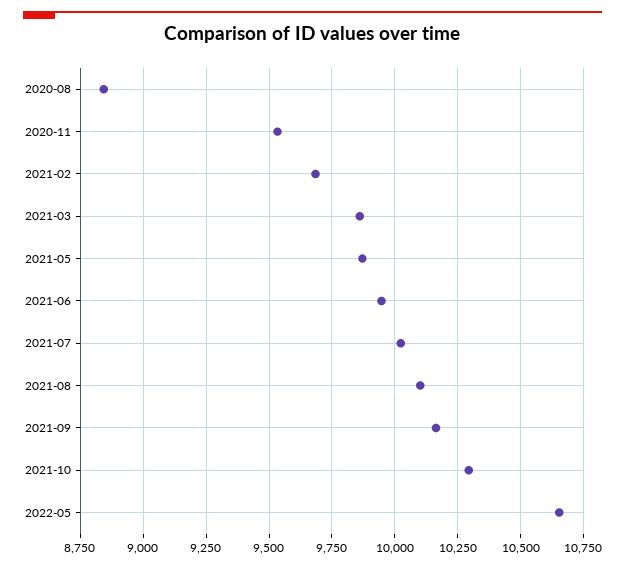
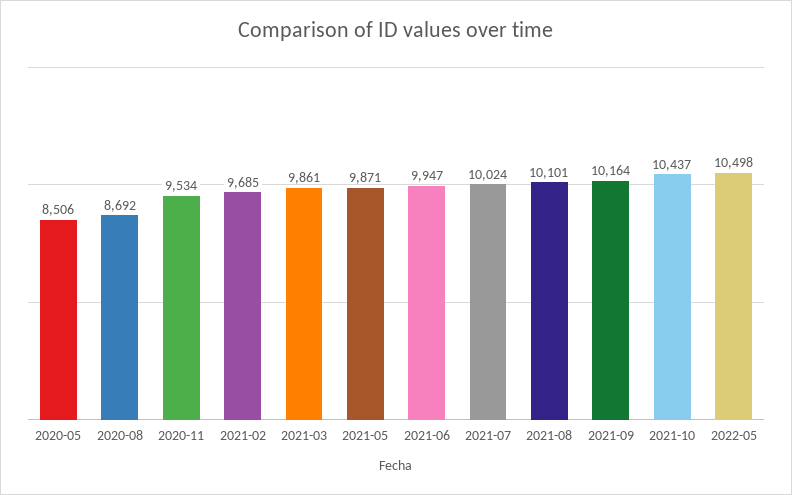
2020-08: 8850 -> 8692
2021-10: 10300 -> 10437
2022-05: 10650 -> 10498
2020-05: none -> 8506

